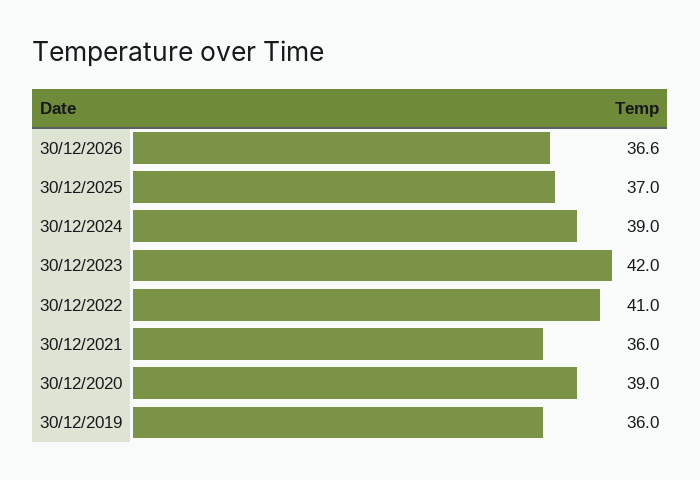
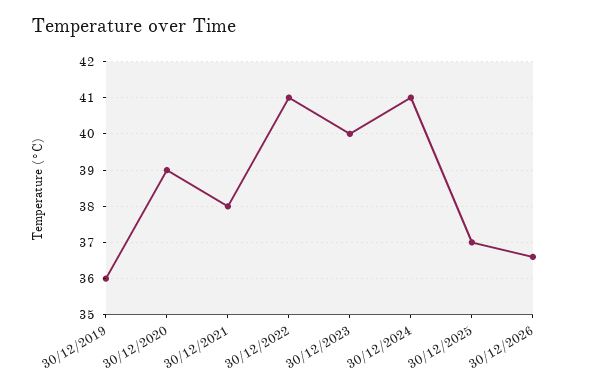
30/12/2024: 39 -> 41
30/12/2023: 42 -> 40
30/12/2021: 36 -> 38

